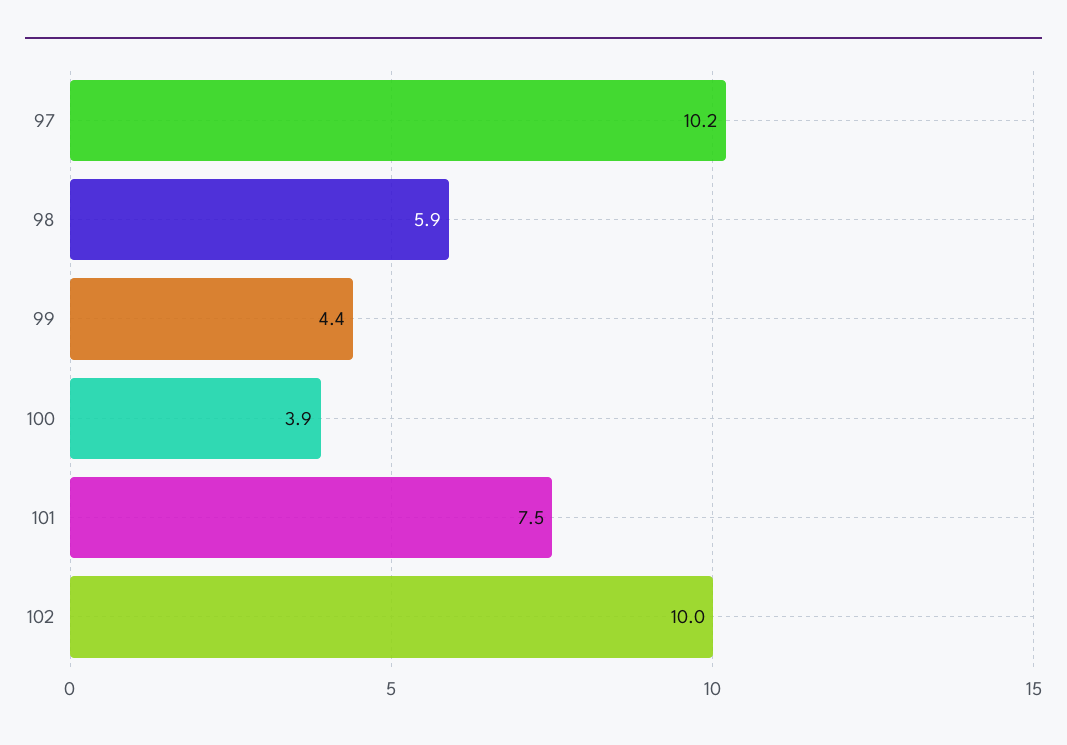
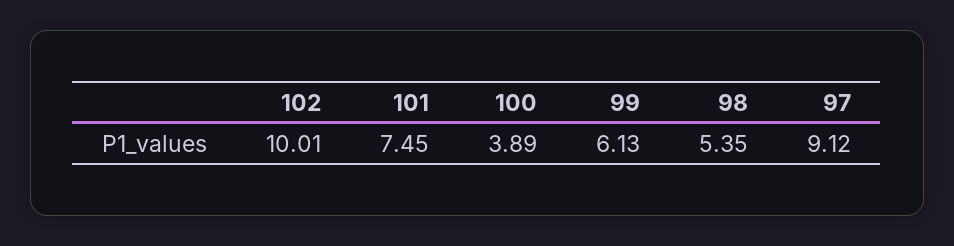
97: 10.2 -> 9.12
98: 5.9 -> 5.35
99: 4.4 -> 6.13

